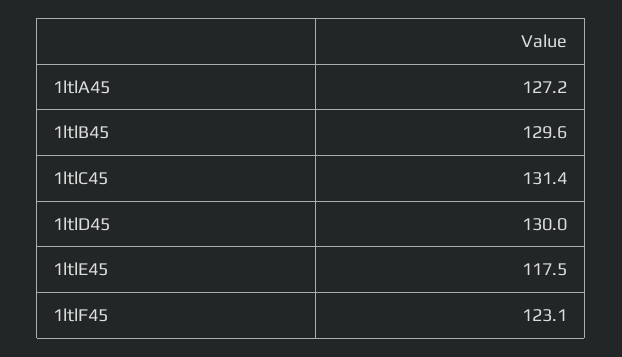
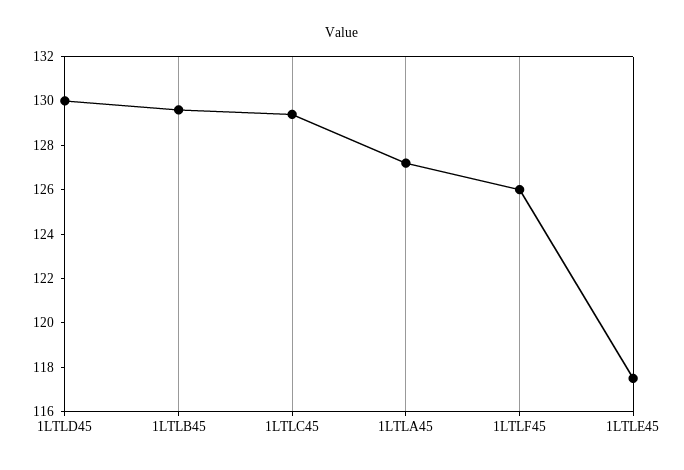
1ltlC45: 131.4 -> 129.5
1ltlF45: 123.1 -> 126

